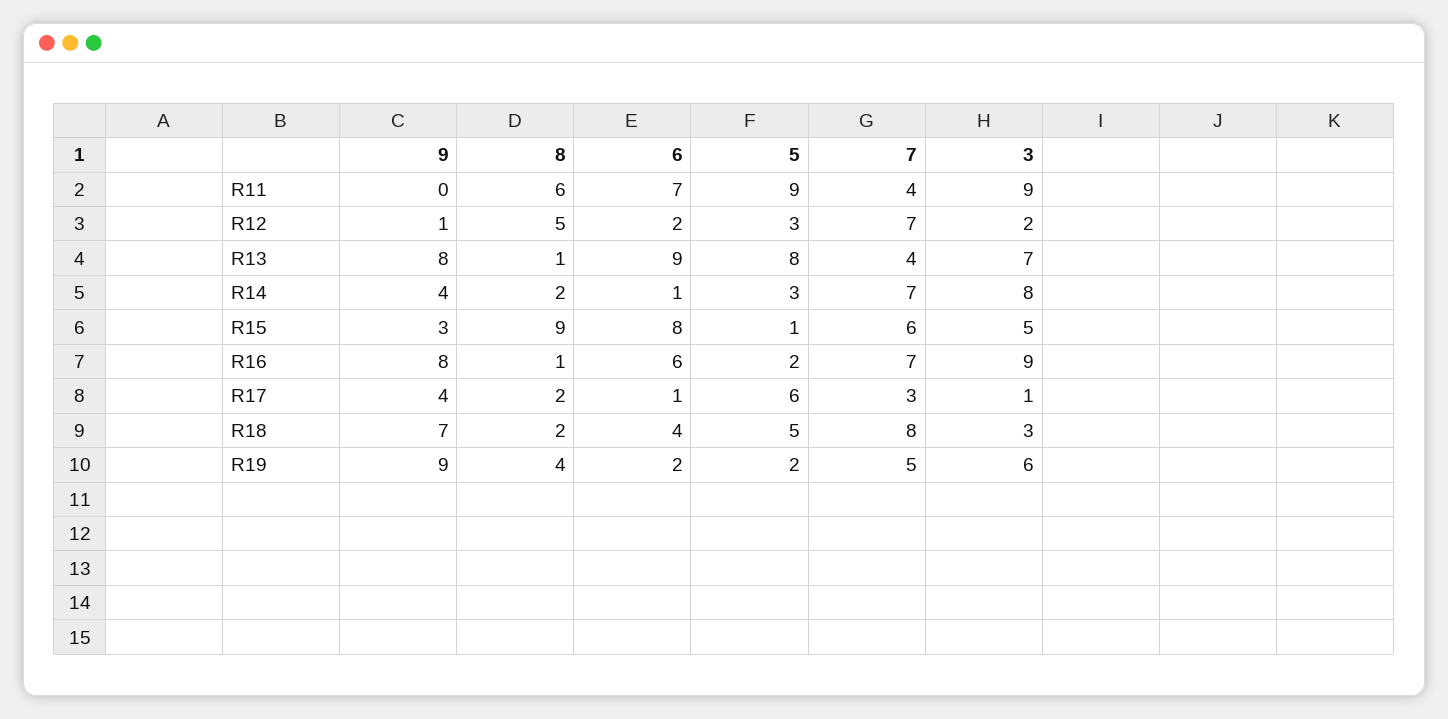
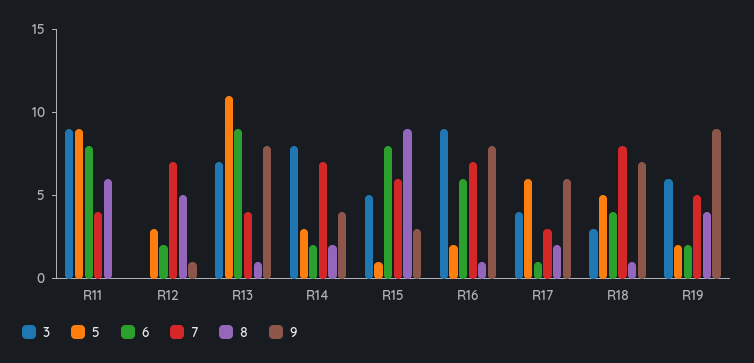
6, R11: 7 -> 8
3, R12: 2 -> 0
5, R13: 8 -> 11
6, R14: 1 -> 2
9, R17: 4 -> 6
3, R17: 1 -> 4
8, R18: 2 -> 1

